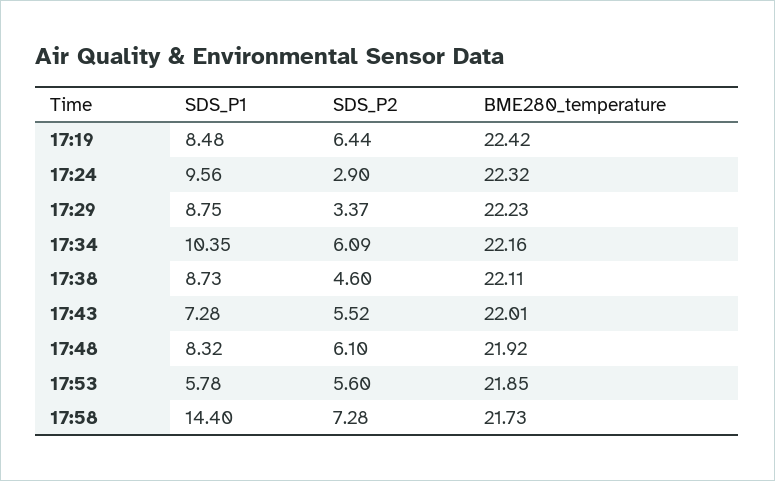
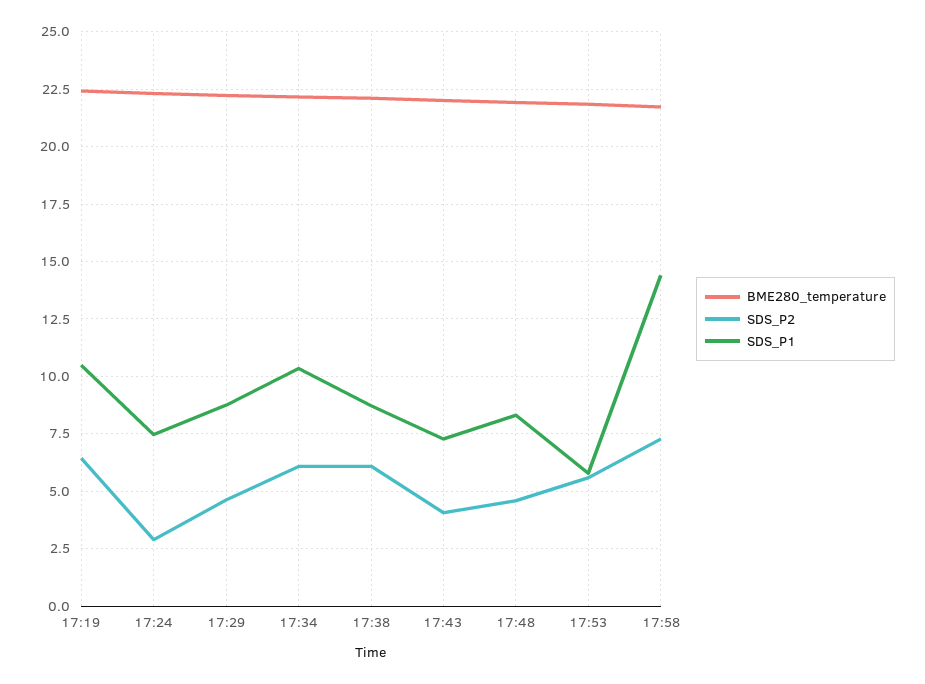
SDS_P1, 17:19: 8.48 -> 10.5
SDS_P1, 17:24: 9.56 -> 7.5
SDS_P2, 17:29: 3.37 -> 4.5
SDS_P2, 17:38: 4.6 -> 6
SDS_P2, 17:43: 5.52 -> 4
SDS_P2, 17:48: 6.1 -> 4.5

